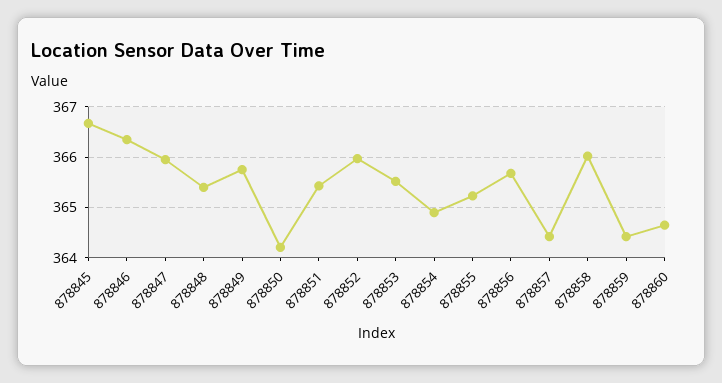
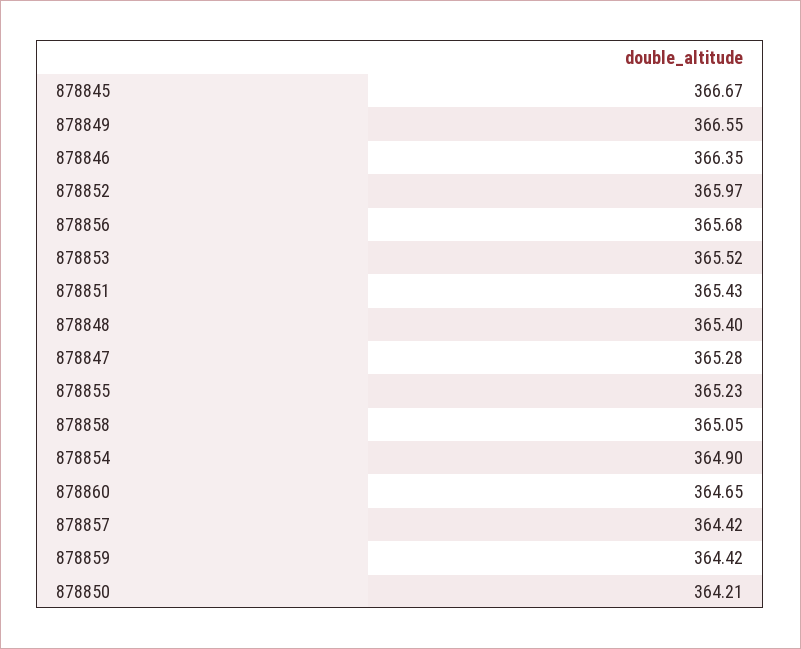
878847: 366 -> 365.28
878849: 365.8 -> 366.55
878858: 366 -> 365.05

